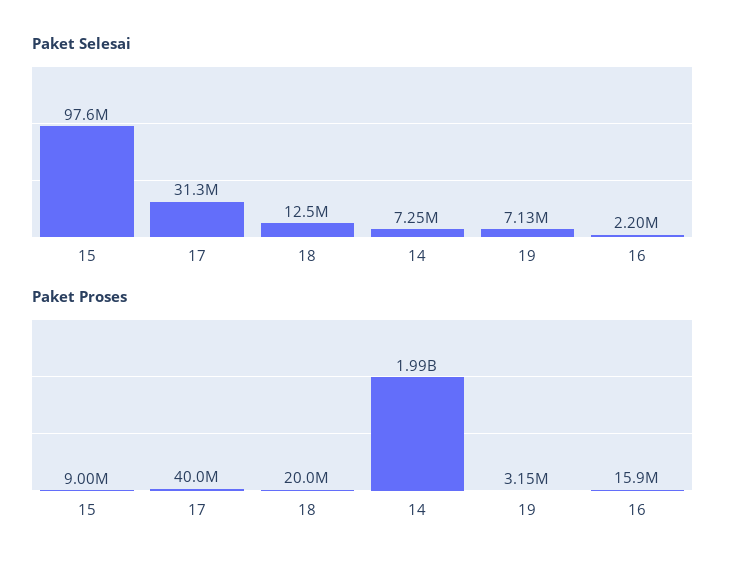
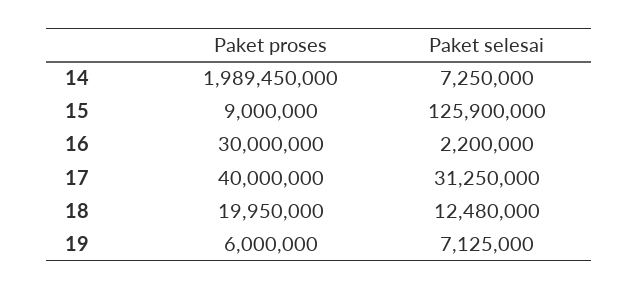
Paket Selesai, 15: 97600000 -> 125900000
Paket Proses, 19: 3150000 -> 6000000
Paket Proses, 16: 15900000 -> 30000000

